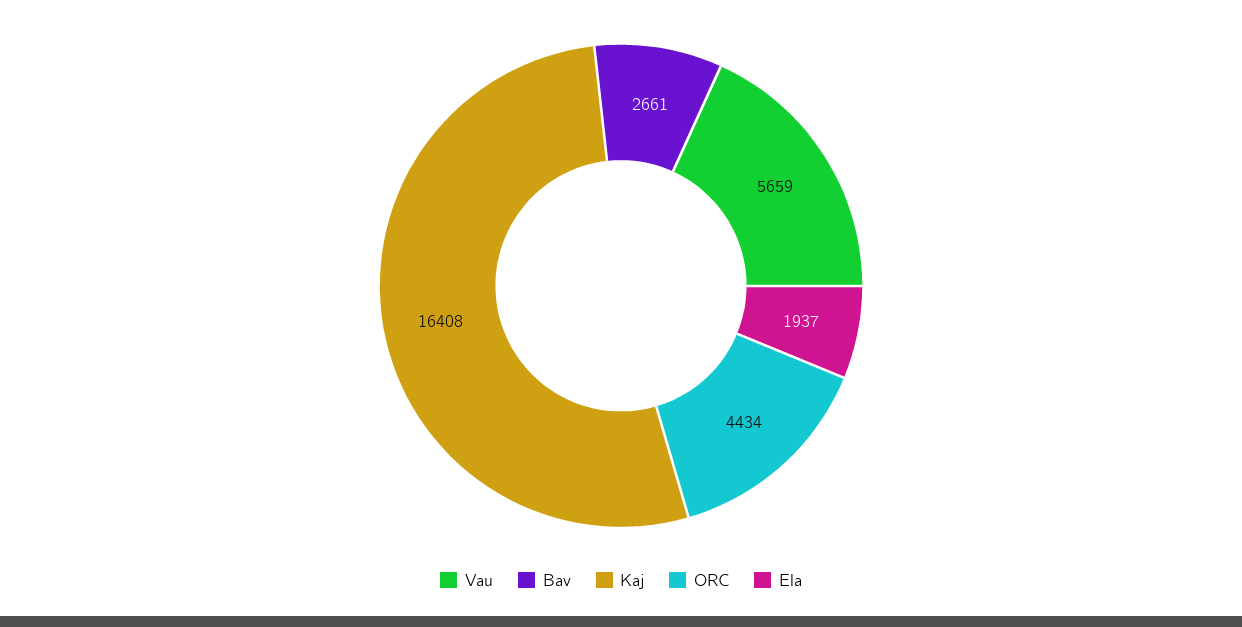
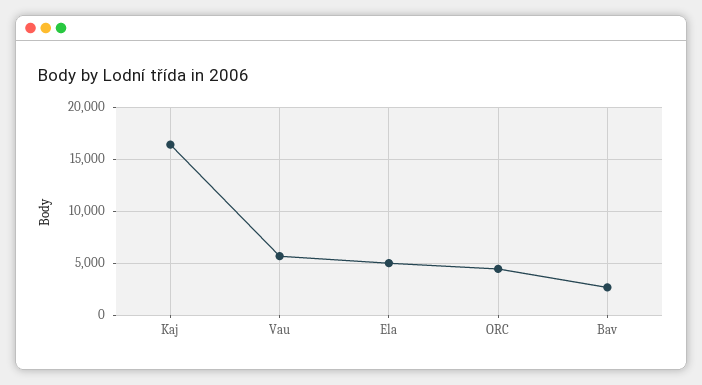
Ela: 1937 -> 5000

